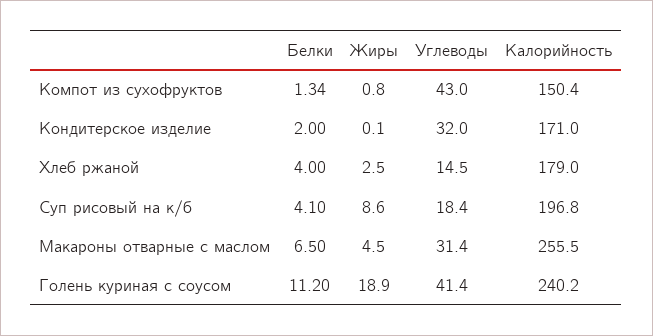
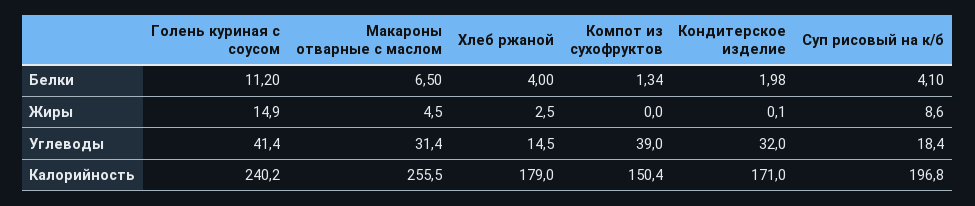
Жиры, Компот из сухофруктов: 0.8 -> 0
Углеводы, Компот из сухофруктов: 43 -> 39
Белки, Кондитерское изделие: 2 -> 1.98
Жиры, Голень куриная с соусом: 18.9 -> 14.9

